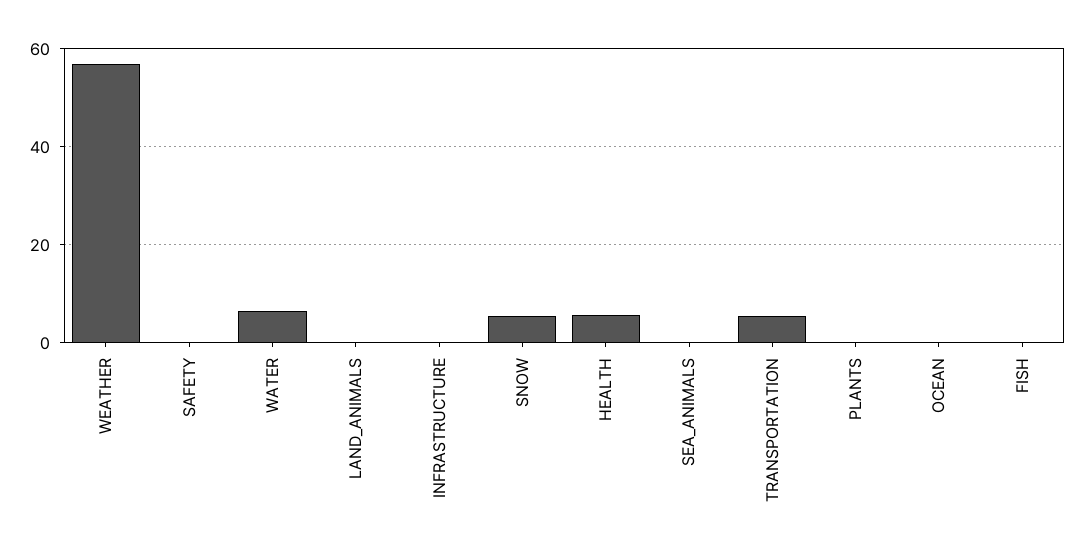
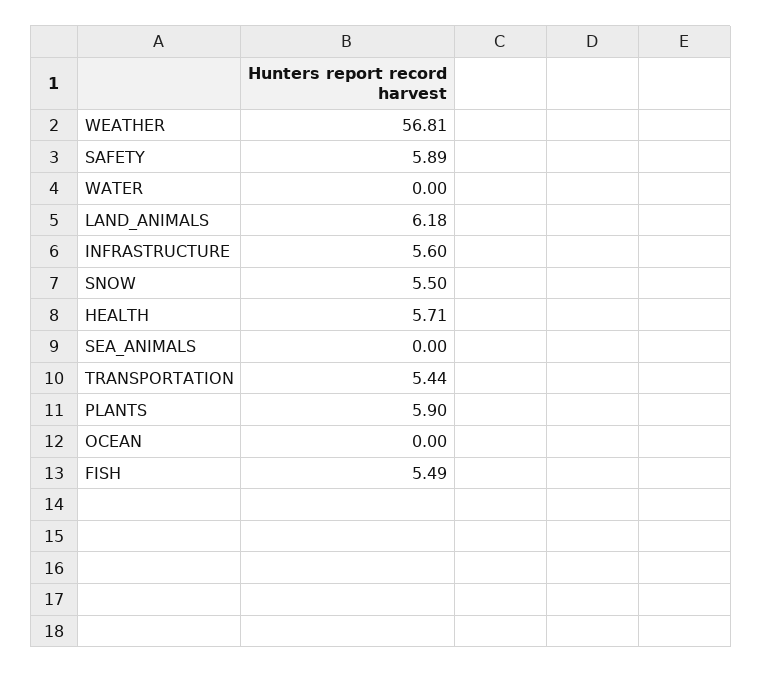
SAFETY: 0 -> 5.89
WATER: 6 -> 0
LAND_ANIMALS: 0 -> 6.18
INFRASTRUCTURE: 0 -> 5.6
PLANTS: 0 -> 5.9
FISH: 0 -> 5.49

